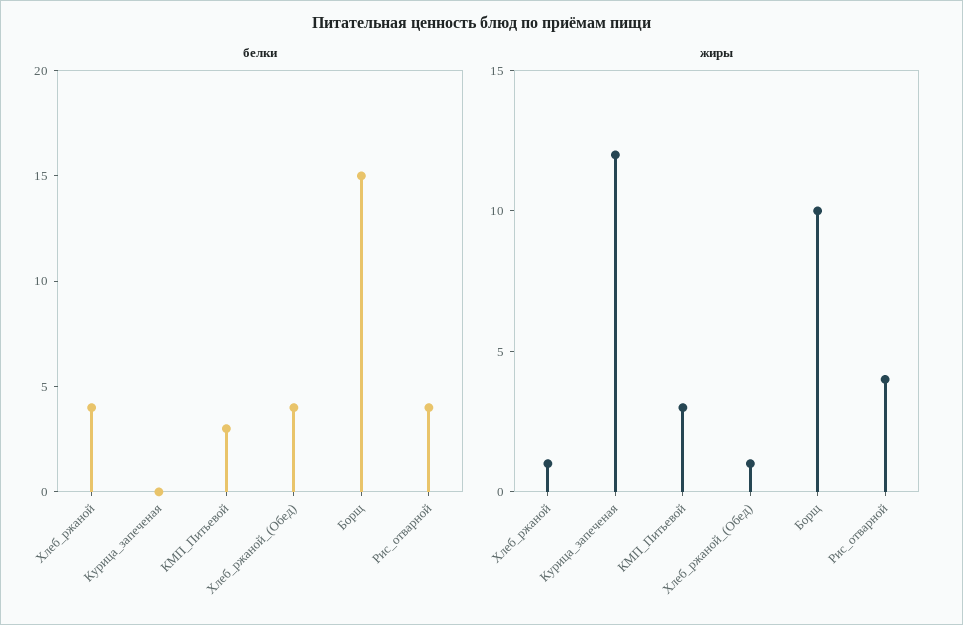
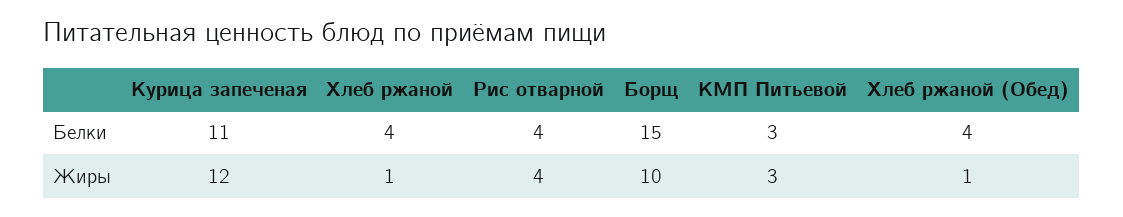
белки, Курица_запеченая: 0 -> 11

